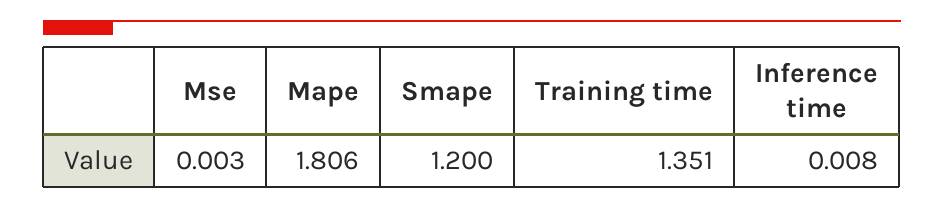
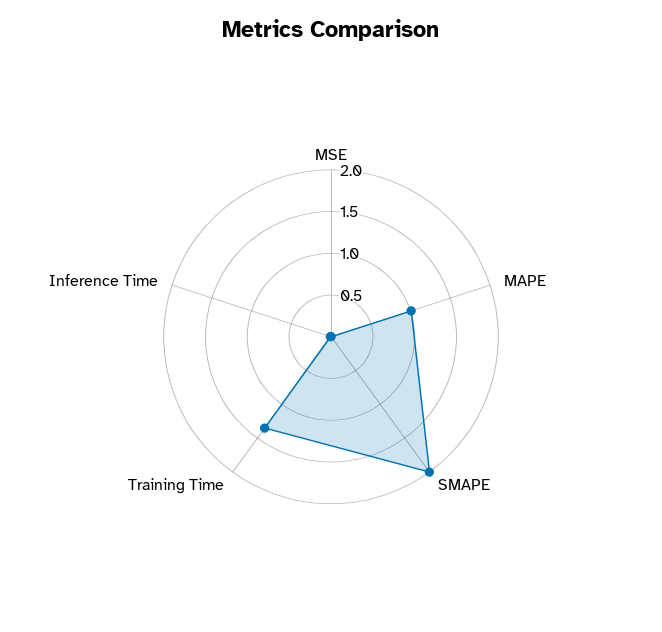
Mape: 1.806 -> 1
Smape: 1.2 -> 2

